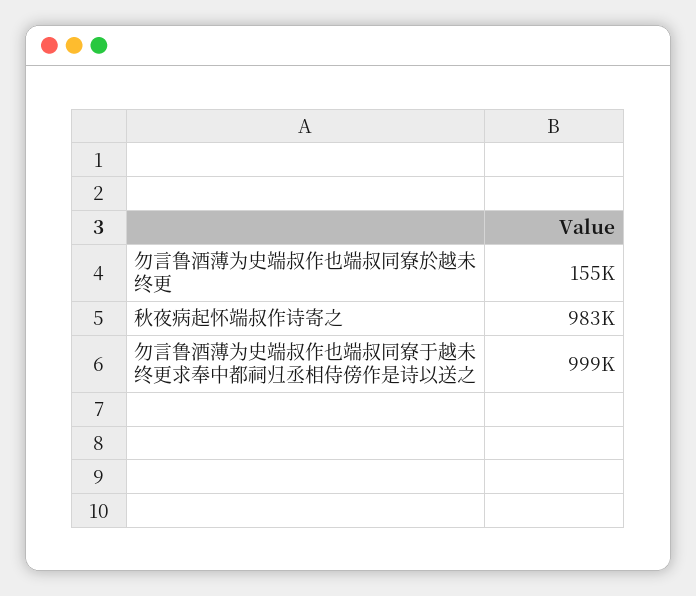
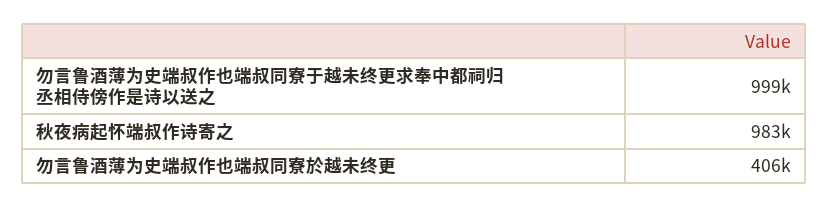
勿言鲁酒薄为史端叔作也端叔同寮於越未终更: 155000 -> 406000

